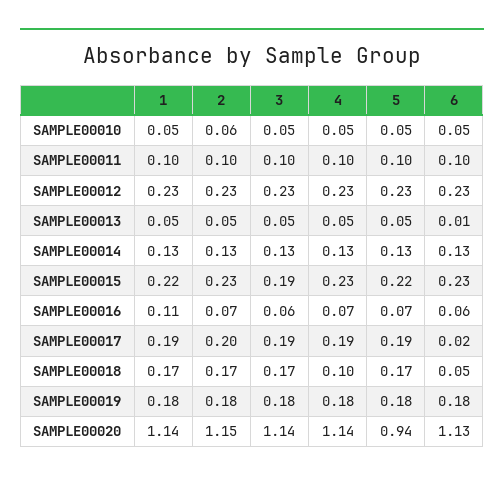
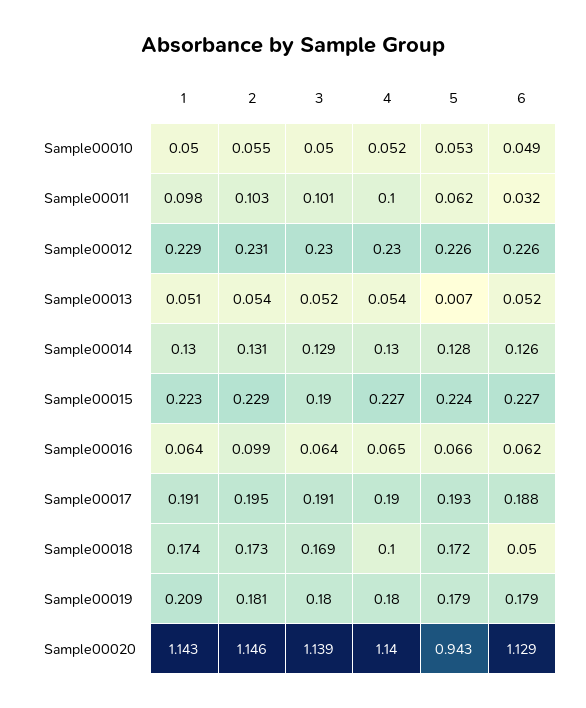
5, SAMPLE00011: 0.1 -> 0.062
6, SAMPLE00011: 0.1 -> 0.032
5, SAMPLE00013: 0.05 -> 0.007
6, SAMPLE00013: 0.01 -> 0.052
1, SAMPLE00016: 0.11 -> 0.064
2, SAMPLE00016: 0.07 -> 0.099
6, SAMPLE00017: 0.02 -> 0.188
1, SAMPLE00019: 0.18 -> 0.209

